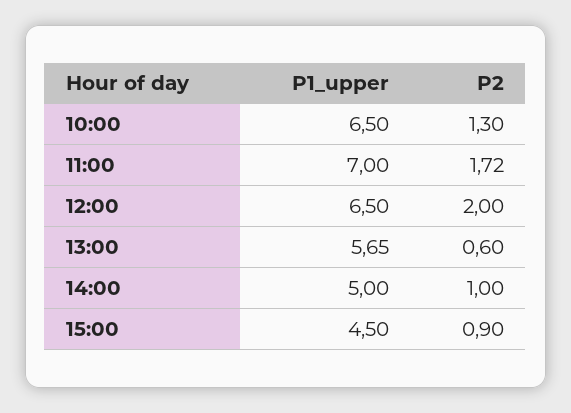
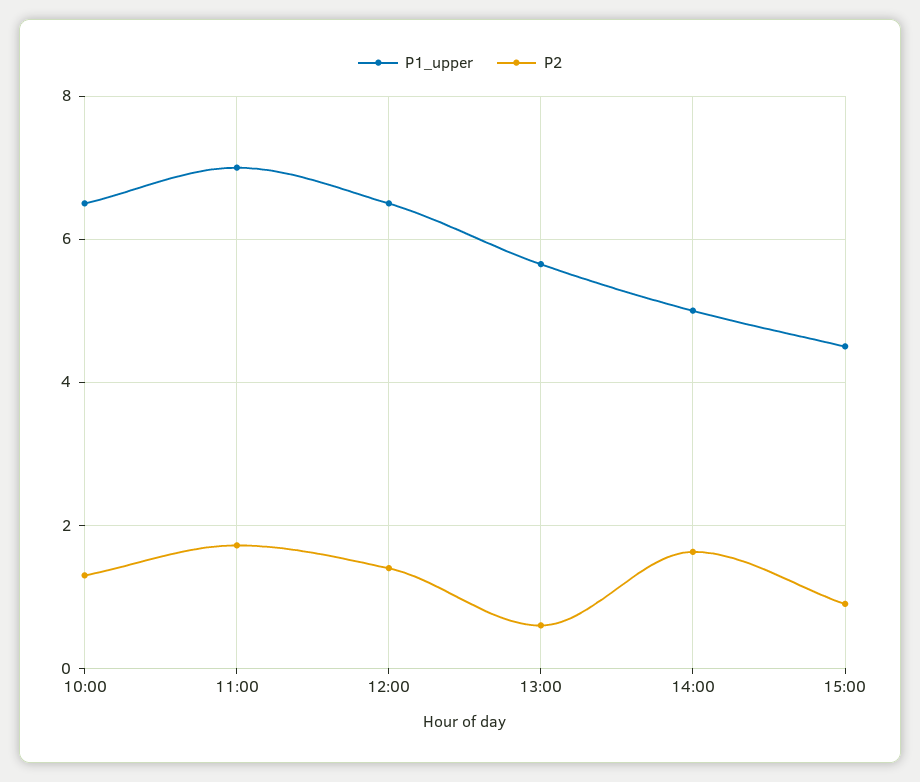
P2, 12:00: 2 -> 1.4
P2, 14:00: 1 -> 1.6

